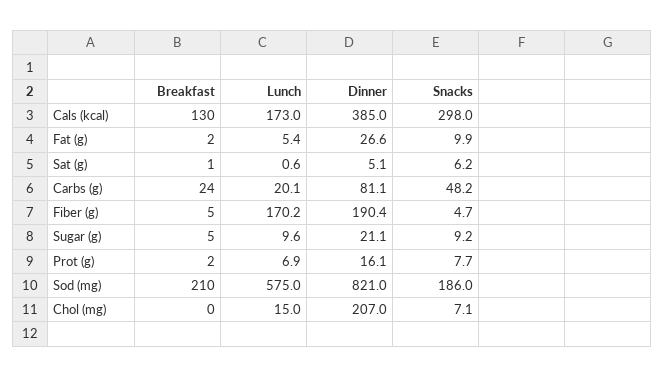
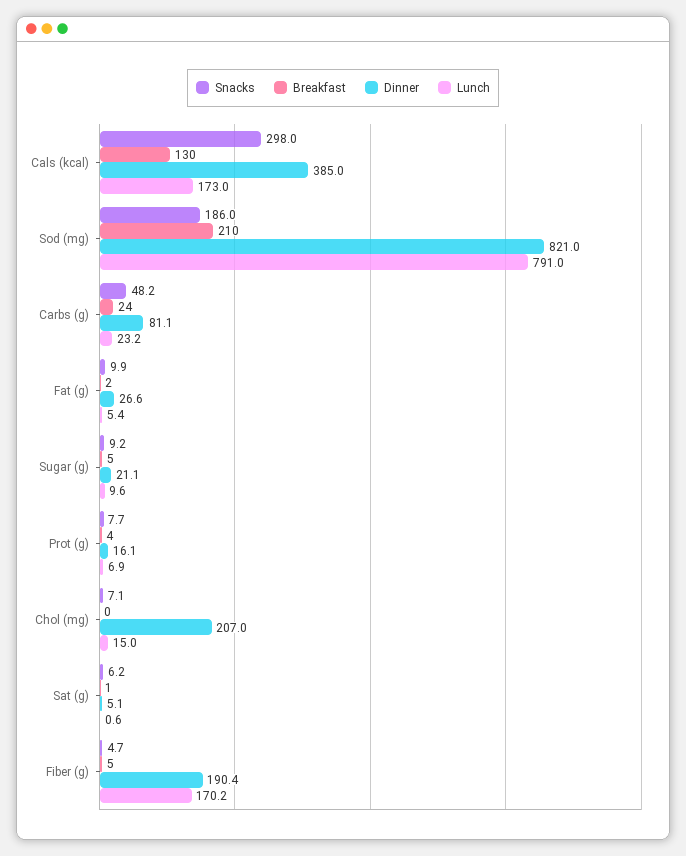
Lunch, Carbs (g): 20.1 -> 23.2
Breakfast, Prot (g): 2 -> 4
Lunch, Sod (mg): 575 -> 791

